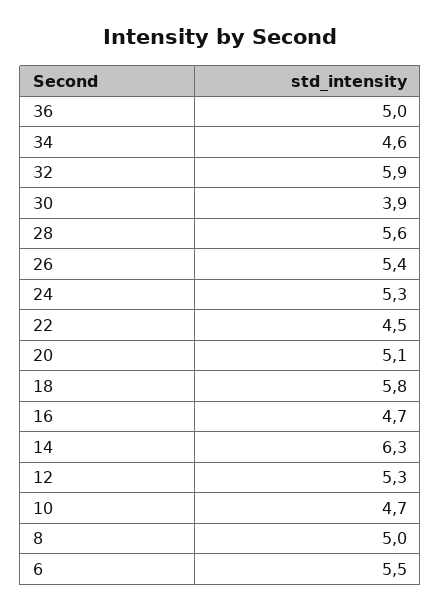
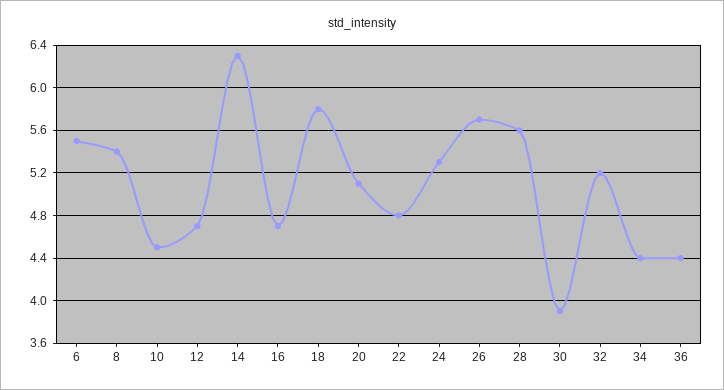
36: 5 -> 4.4
34: 4.6 -> 4.4
32: 5.9 -> 5.2
26: 5.4 -> 5.7
22: 4.5 -> 4.8
12: 5.3 -> 4.7
10: 4.7 -> 4.5
8: 5 -> 5.4

